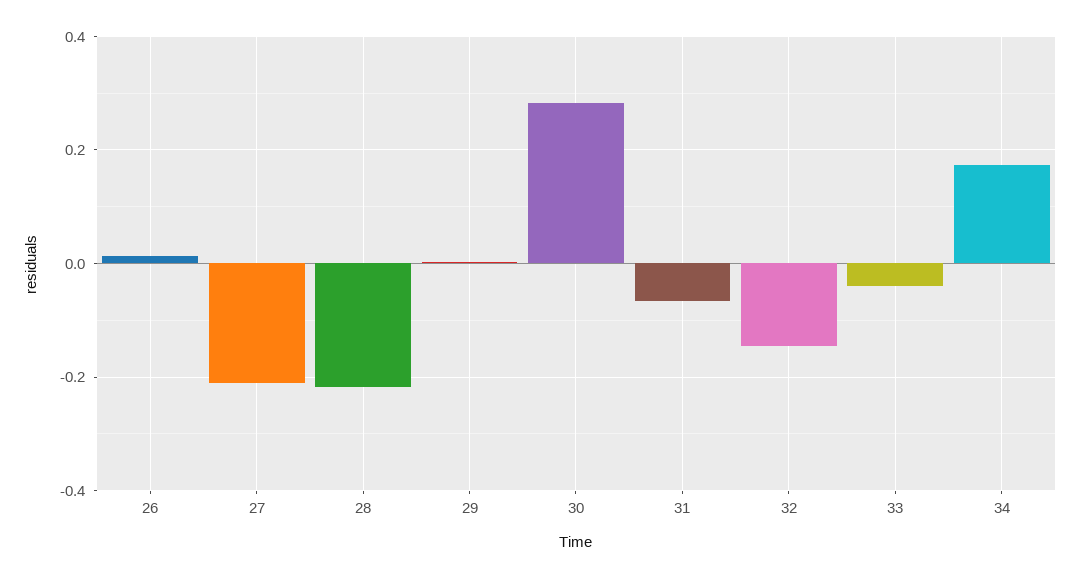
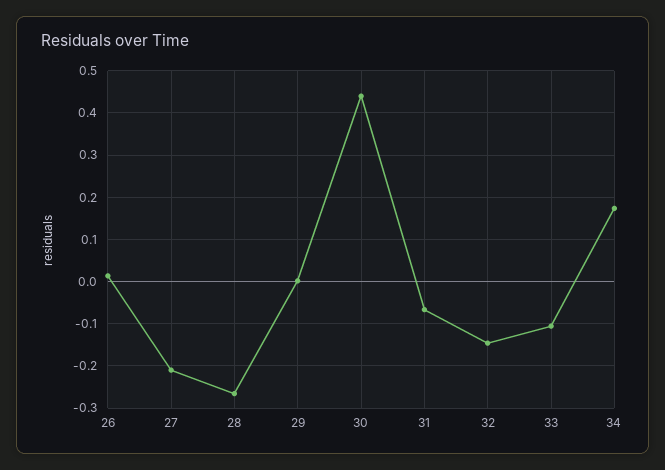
28: -0.22 -> -0.26
30: 0.28 -> 0.44
33: -0.04 -> -0.1

